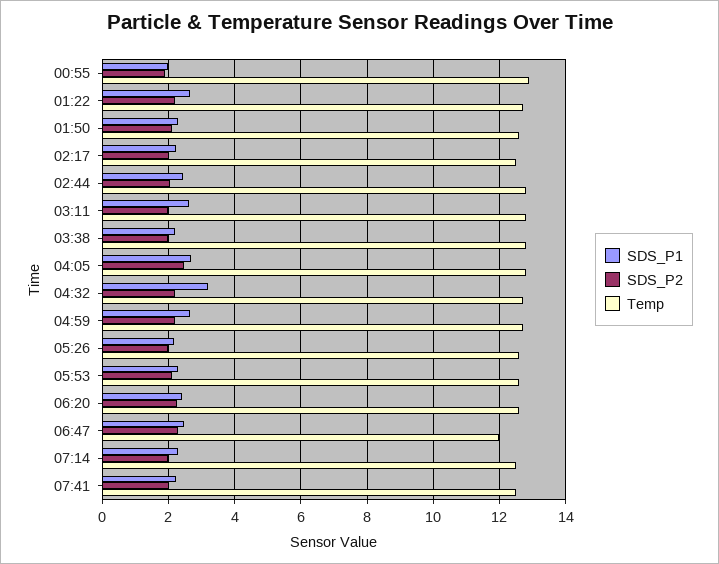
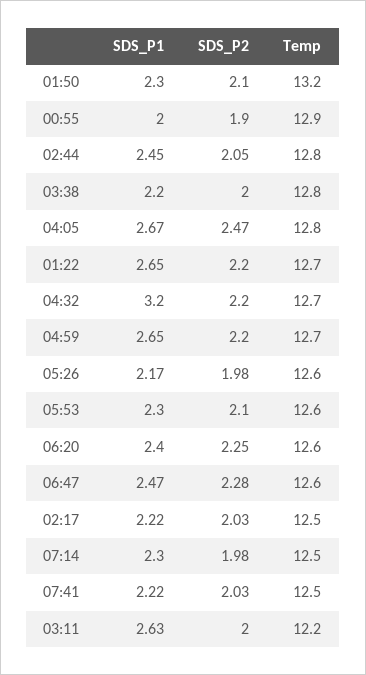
Temp, 01:50: 12.6 -> 13.2
Temp, 03:11: 12.8 -> 12.2
Temp, 06:47: 12 -> 12.6

